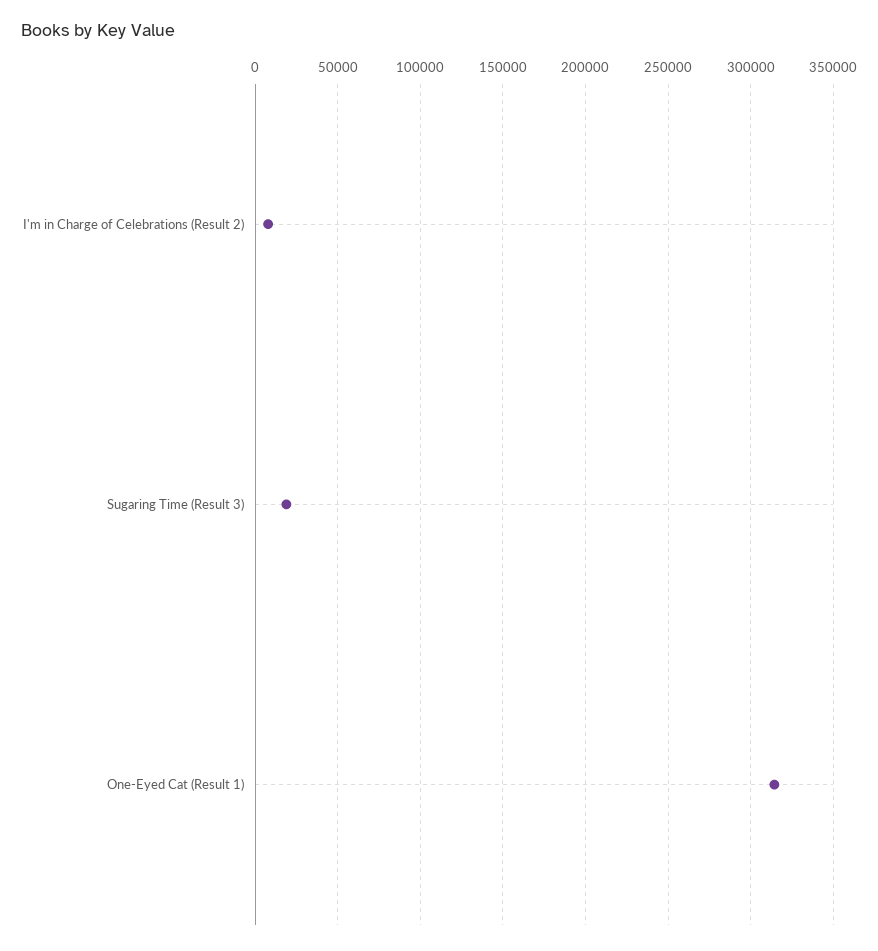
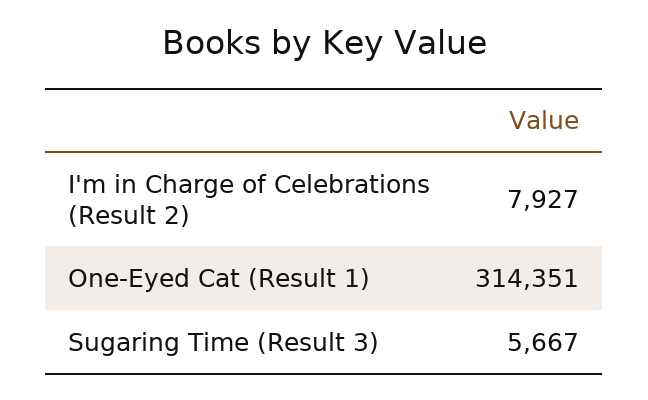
Sugaring Time (Result 3): 20000 -> 5667

